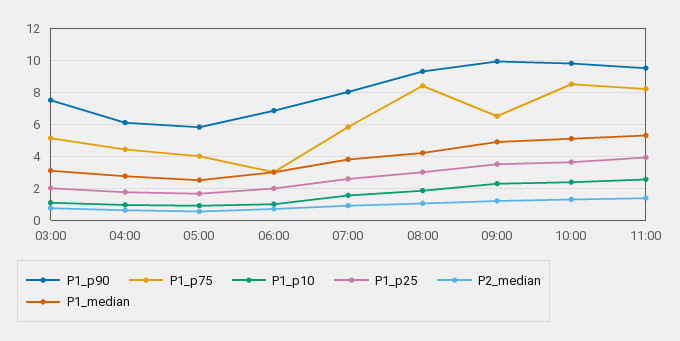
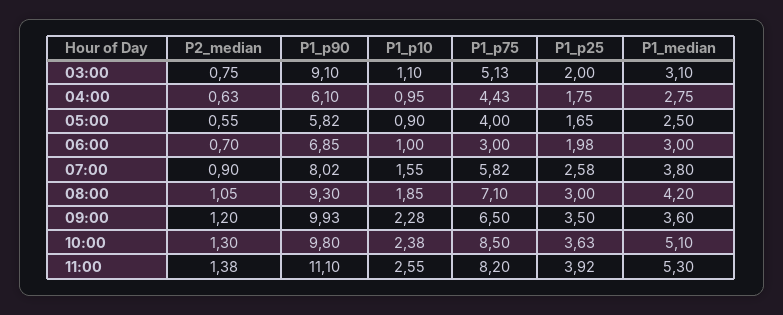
P1_p90, 03:00: 7.5 -> 9.1
P1_p75, 08:00: 8.5 -> 7.1
P1_median, 09:00: 5 -> 3.6
P1_p90, 11:00: 9.5 -> 11.1

